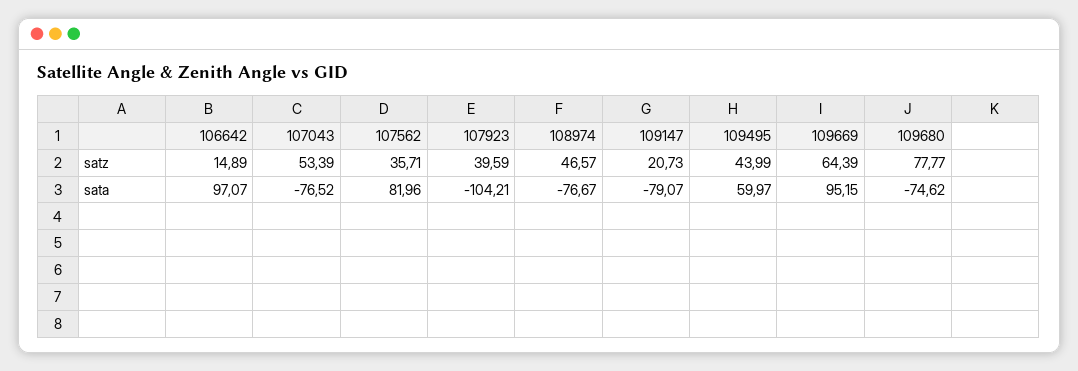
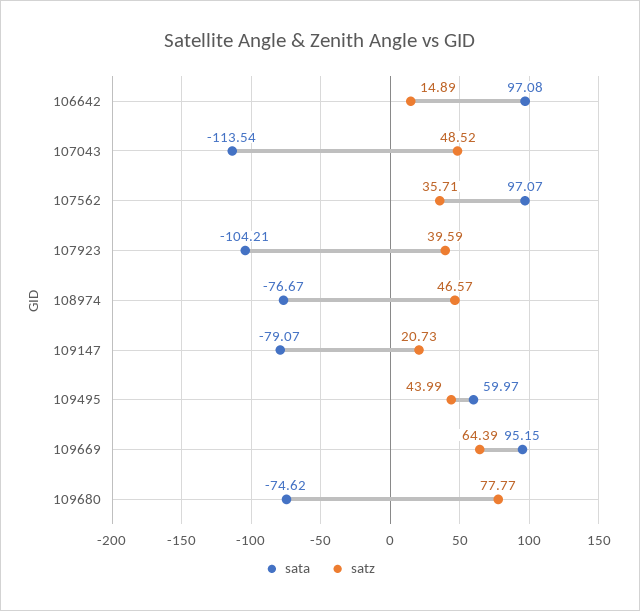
satz, 107043: 53.39 -> 48.52
sata, 106642: 97.07 -> 97.08
sata, 107043: -76.52 -> -113.54
sata, 107562: 81.96 -> 97.07

